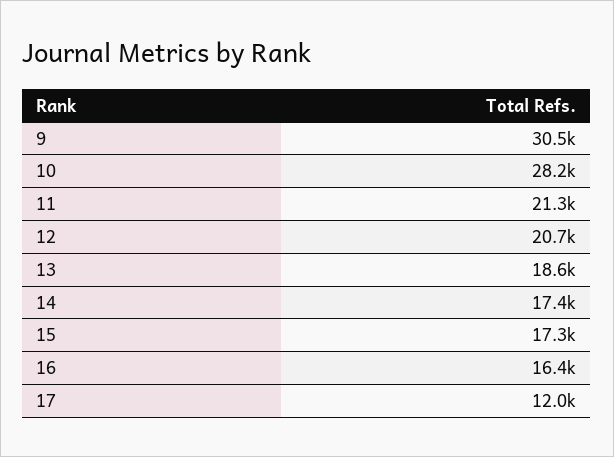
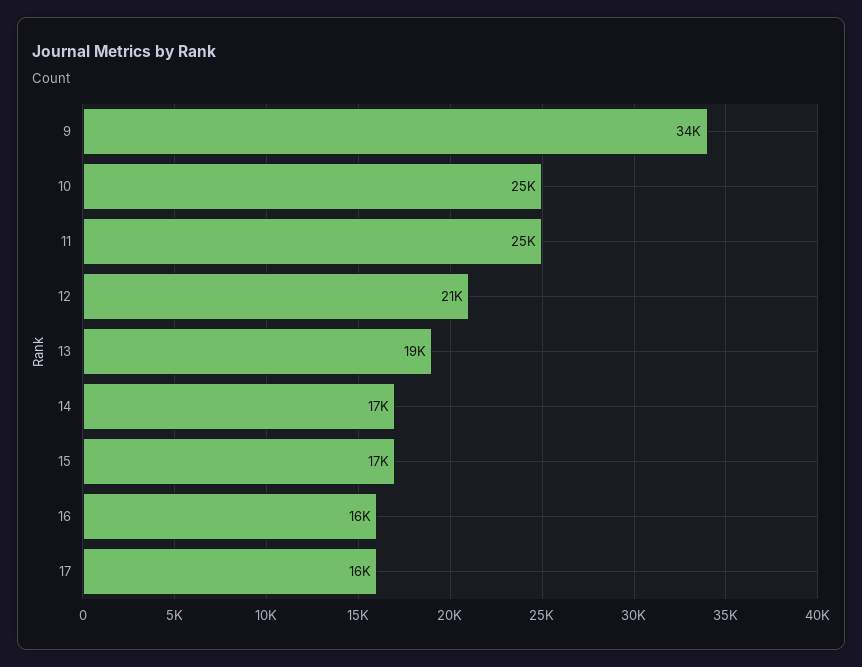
9: 30500 -> 34000
10: 28200 -> 25000
11: 21300 -> 25000
17: 12000 -> 16000

